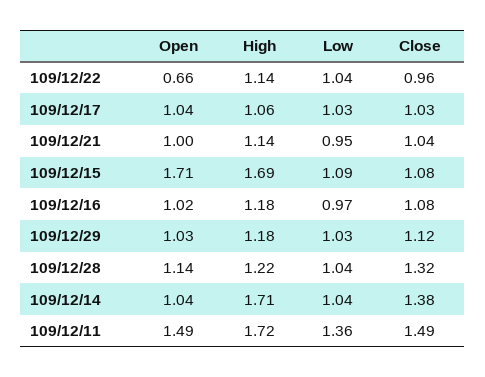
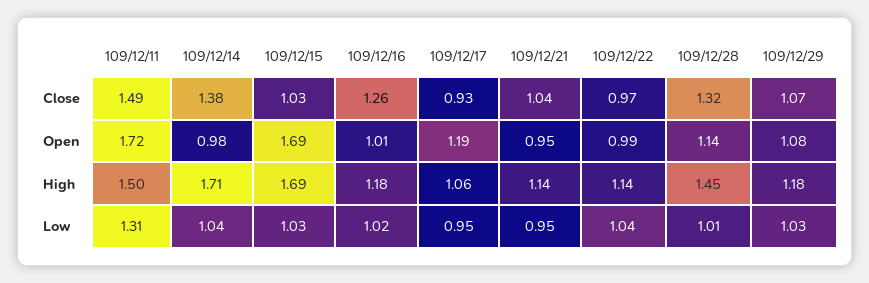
Open, 109/12/22: 0.66 -> 0.99
Close, 109/12/22: 0.96 -> 0.97
Open, 109/12/17: 1.04 -> 1.19
Low, 109/12/17: 1.03 -> 0.95
Close, 109/12/17: 1.03 -> 0.93
Open, 109/12/21: 1 -> 0.95
Open, 109/12/15: 1.71 -> 1.69
Low, 109/12/15: 1.09 -> 1.03
Close, 109/12/15: 1.08 -> 1.03
Open, 109/12/16: 1.02 -> 1.01
Low, 109/12/16: 0.97 -> 1.02
Close, 109/12/16: 1.08 -> 1.26
Open, 109/12/29: 1.03 -> 1.08
Close, 109/12/29: 1.12 -> 1.07
High, 109/12/28: 1.22 -> 1.45
Low, 109/12/28: 1.04 -> 1.01
Open, 109/12/14: 1.04 -> 0.98
Open, 109/12/11: 1.49 -> 1.72
High, 109/12/11: 1.72 -> 1.5
Low, 109/12/11: 1.36 -> 1.31

